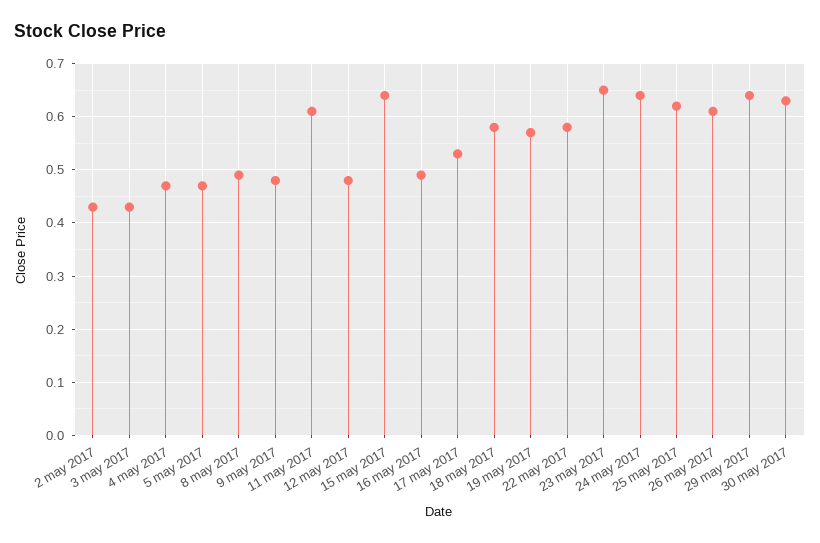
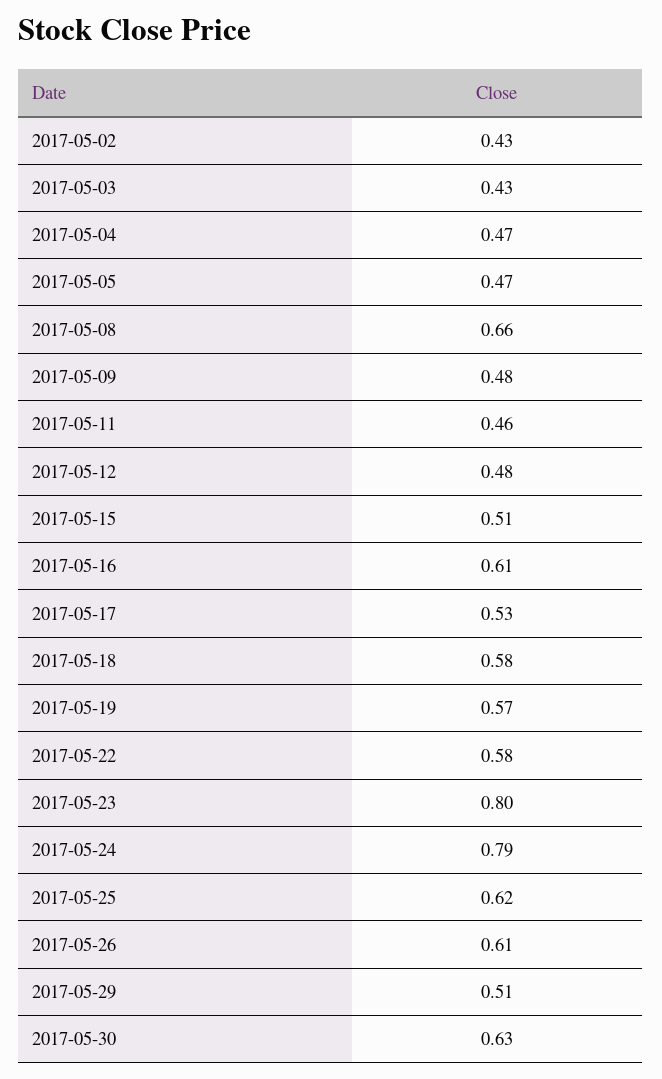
8 may 2017: 0.5 -> 0.66
11 may 2017: 0.6 -> 0.46
15 may 2017: 0.65 -> 0.51
16 may 2017: 0.5 -> 0.61
23 may 2017: 0.65 -> 0.8
24 may 2017: 0.65 -> 0.79
29 may 2017: 0.65 -> 0.51

